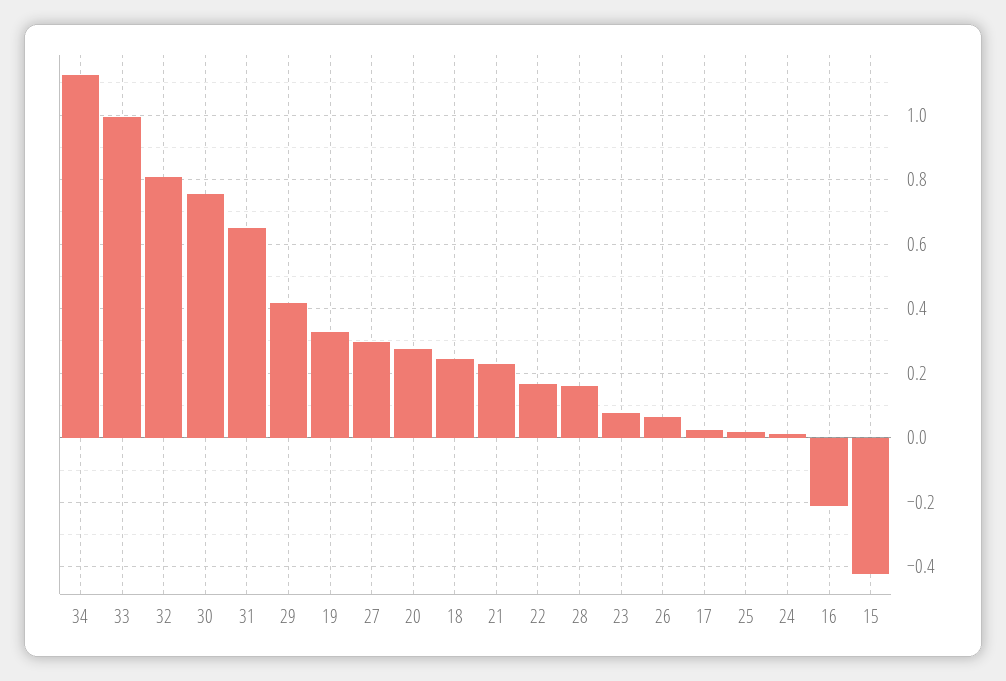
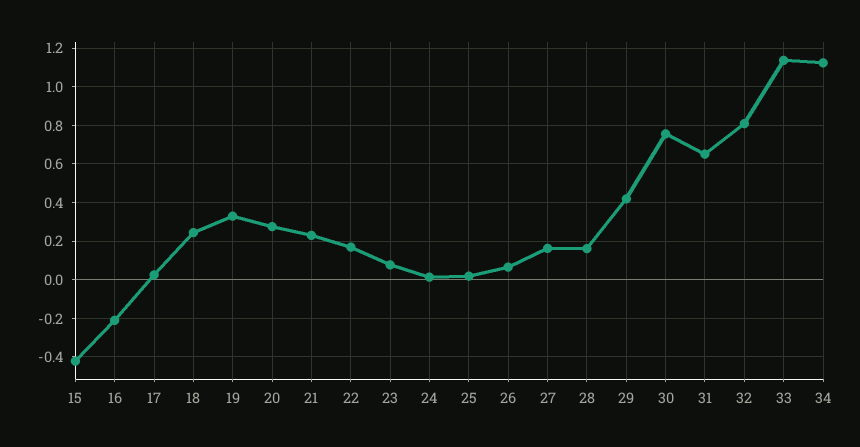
33: 1 -> 1.15
27: 0.3 -> 0.15

